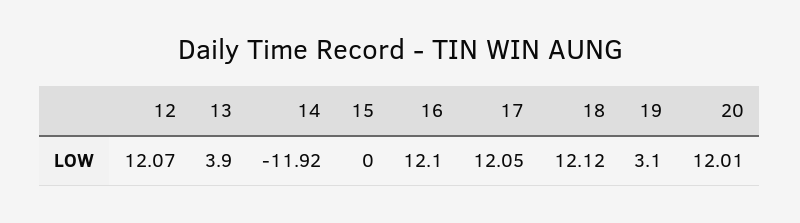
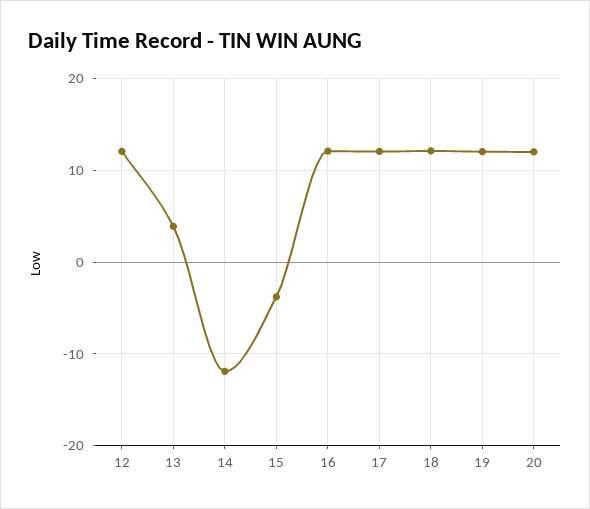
15: 0 -> -4
19: 3.1 -> 12

